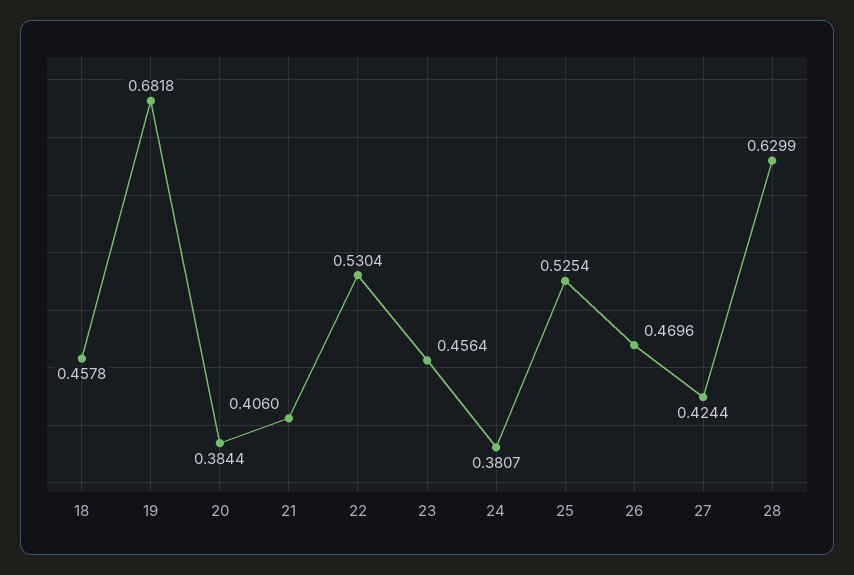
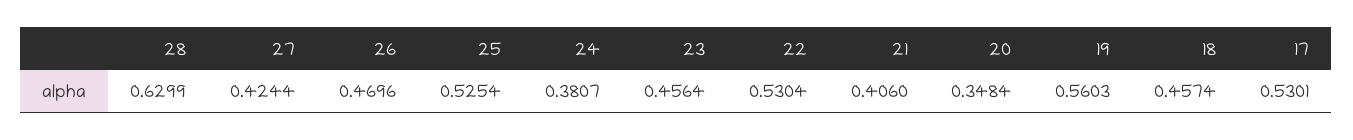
18: 0.4578 -> 0.4574
19: 0.6818 -> 0.5603
20: 0.3844 -> 0.3484
17: none -> 0.5301

